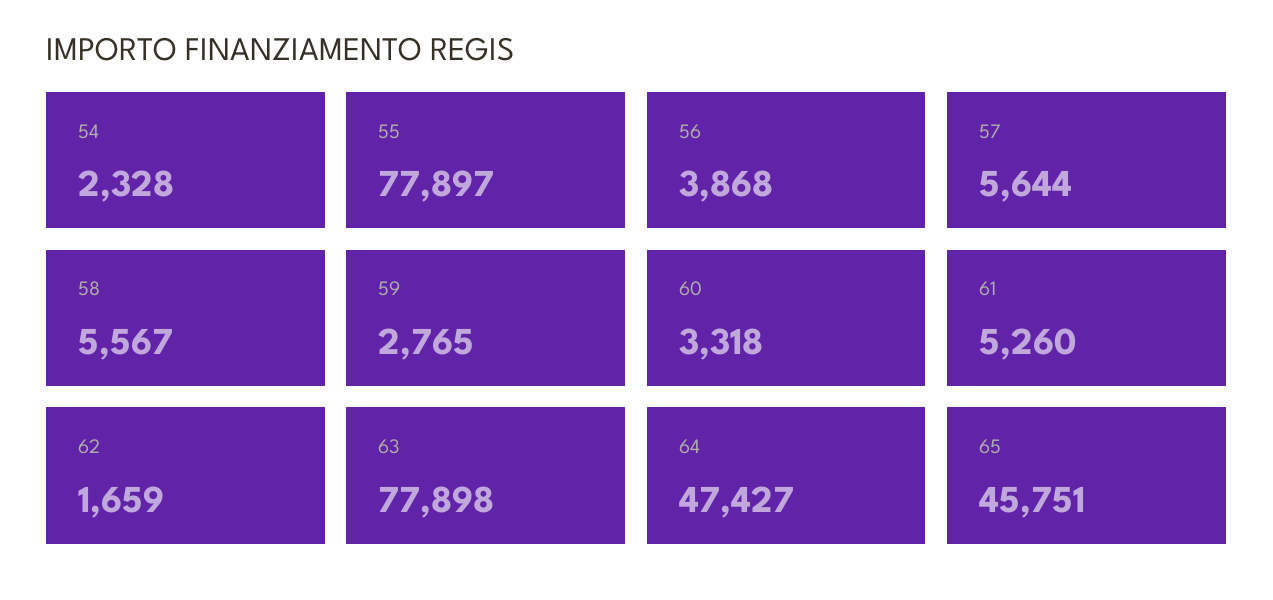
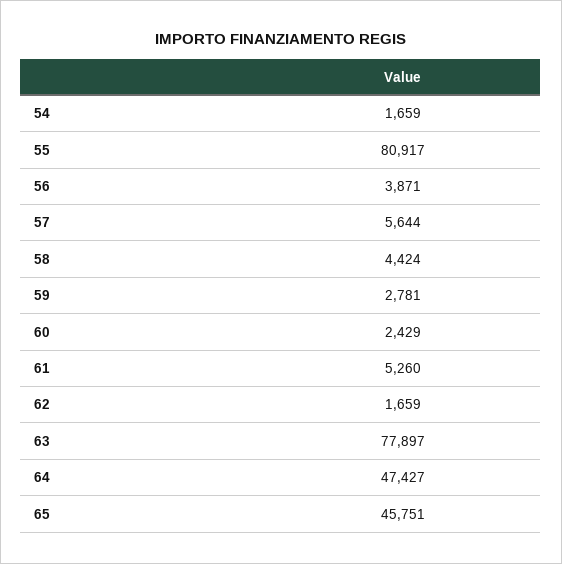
54: 2328 -> 1659
55: 77897 -> 80917
56: 3868 -> 3871
58: 5567 -> 4424
59: 2765 -> 2781
60: 3318 -> 2429
63: 77898 -> 77897

